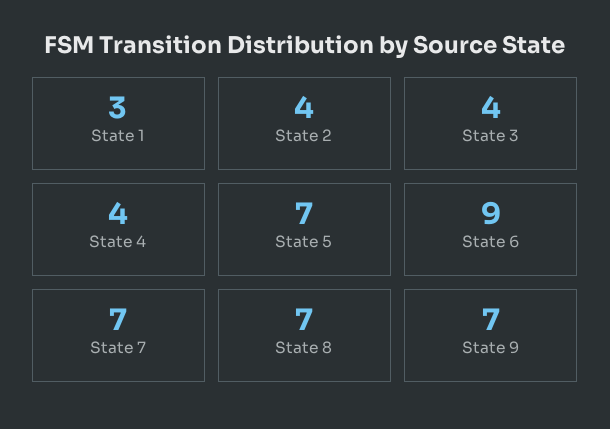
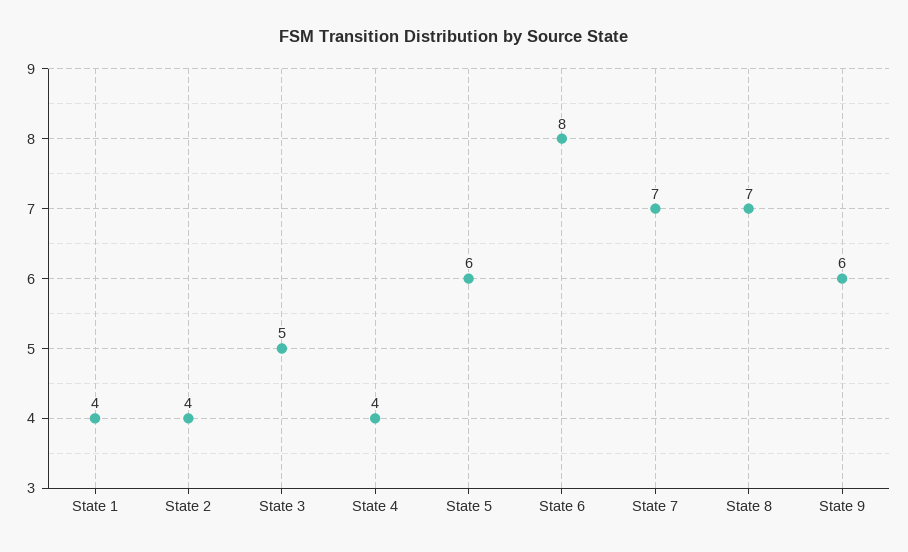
State 1: 3 -> 4
State 3: 4 -> 5
State 5: 7 -> 6
State 6: 9 -> 8
State 9: 7 -> 6

